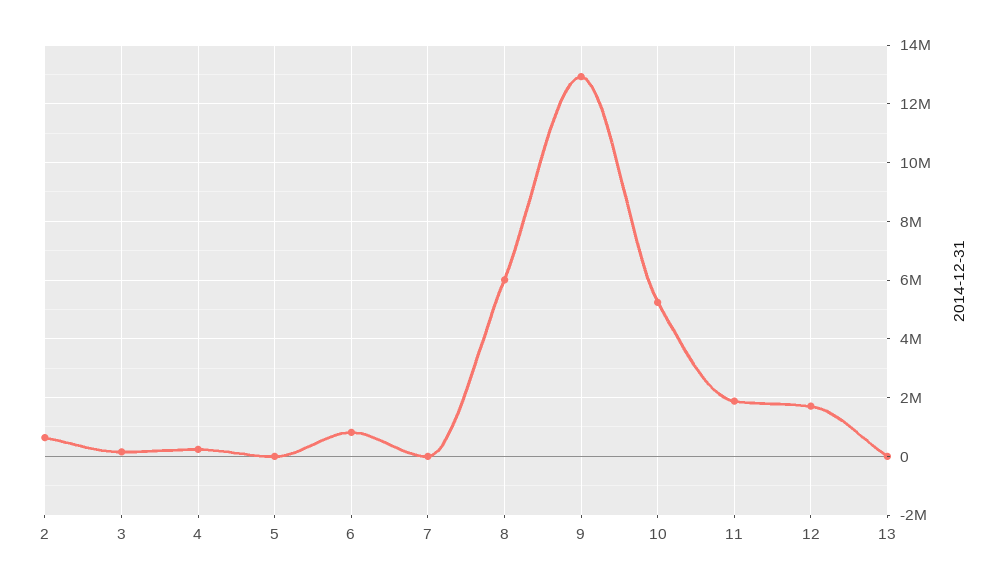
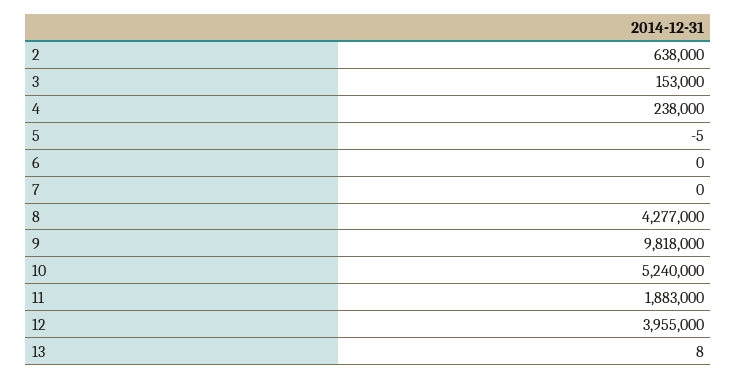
6: 750000 -> 0
8: 6000000 -> 4277000
9: 13000000 -> 9818000
12: 1750000 -> 3955000

